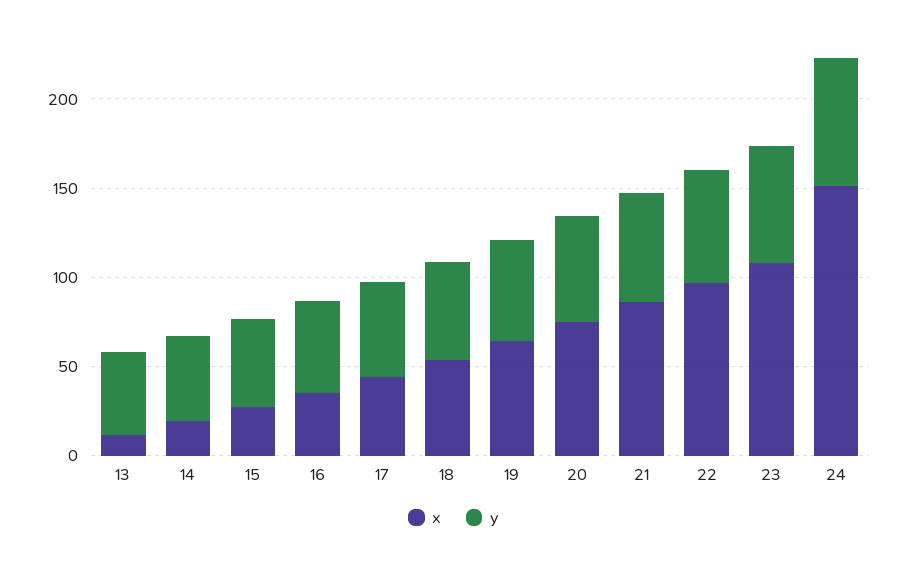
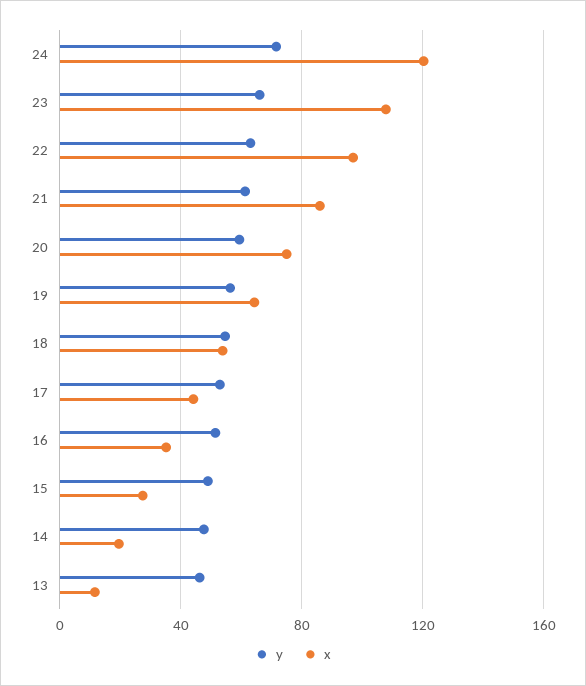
x, 24: 150 -> 120

